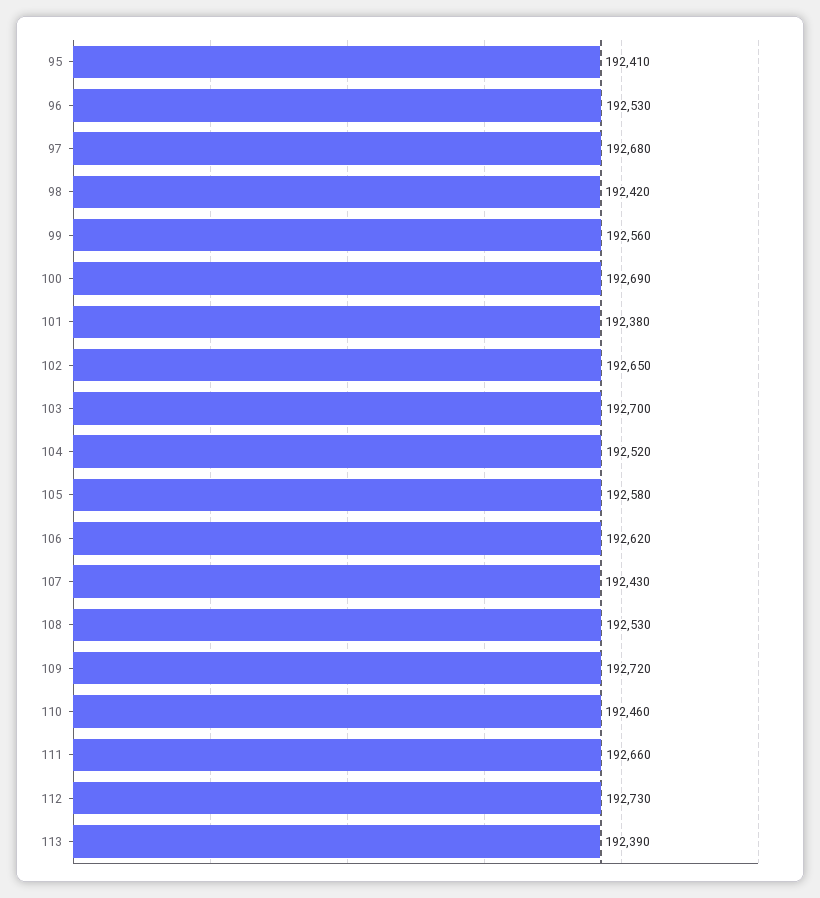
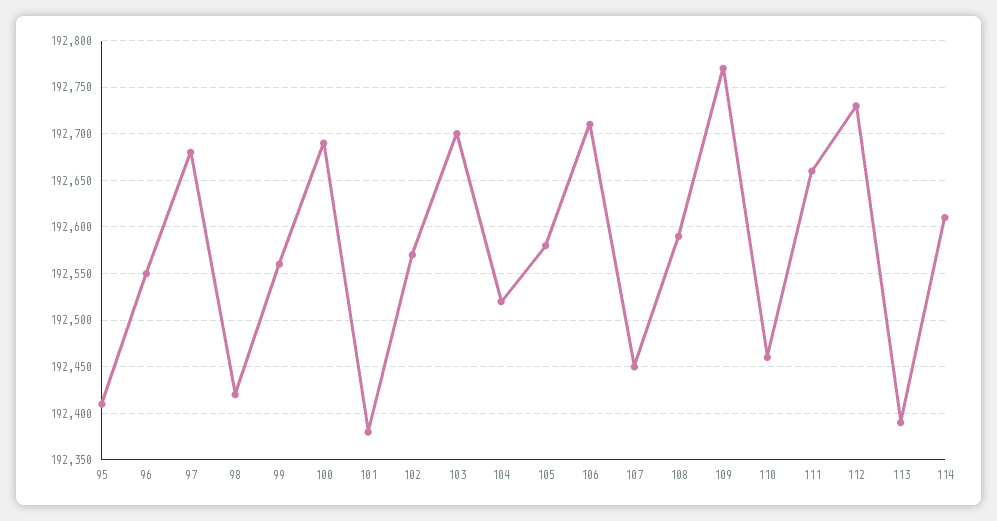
96: 192530 -> 192550
102: 192650 -> 192570
106: 192620 -> 192710
107: 192430 -> 192450
108: 192530 -> 192590
109: 192720 -> 192770
114: none -> 192610

